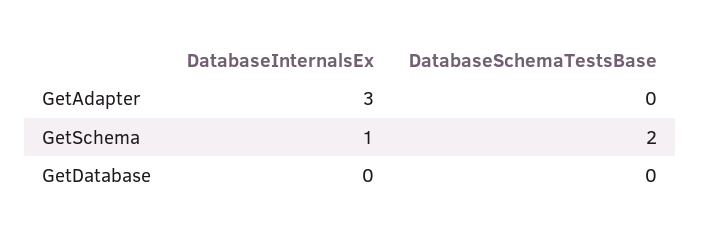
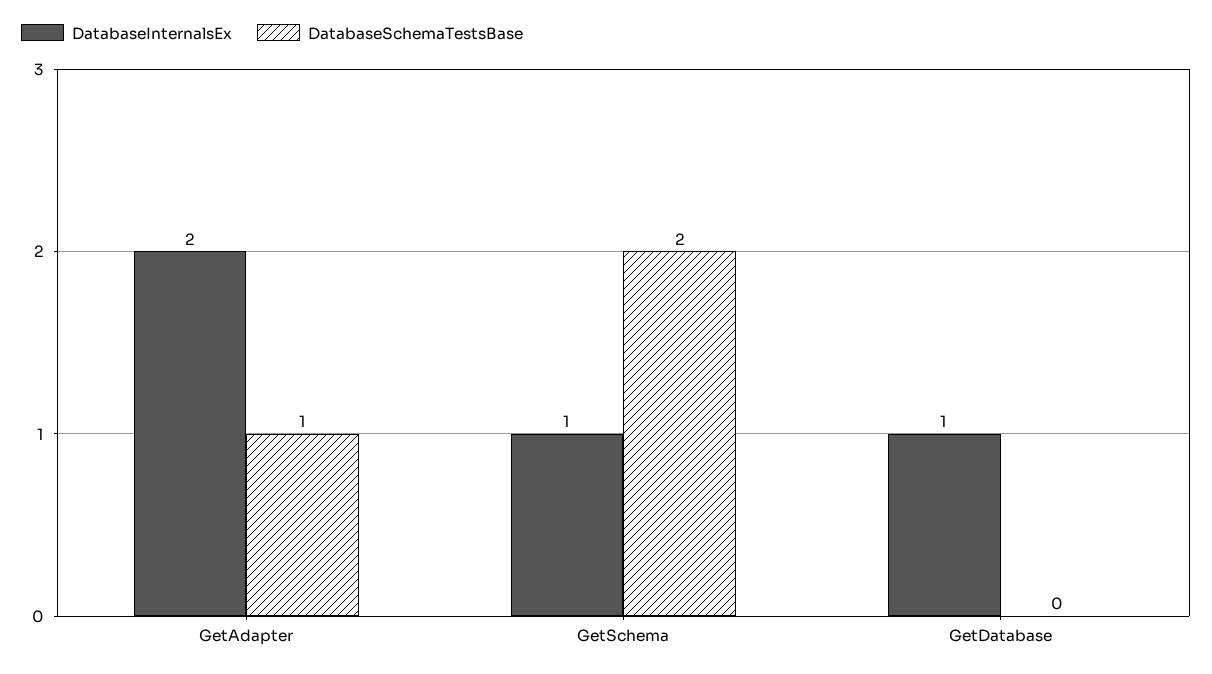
DatabaseInternalsEx, GetAdapter: 3 -> 2
DatabaseSchemaTestsBase, GetAdapter: 0 -> 1
DatabaseInternalsEx, GetDatabase: 0 -> 1

